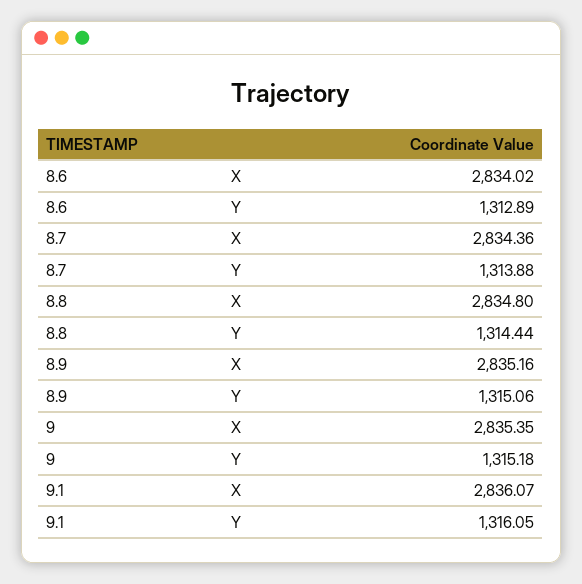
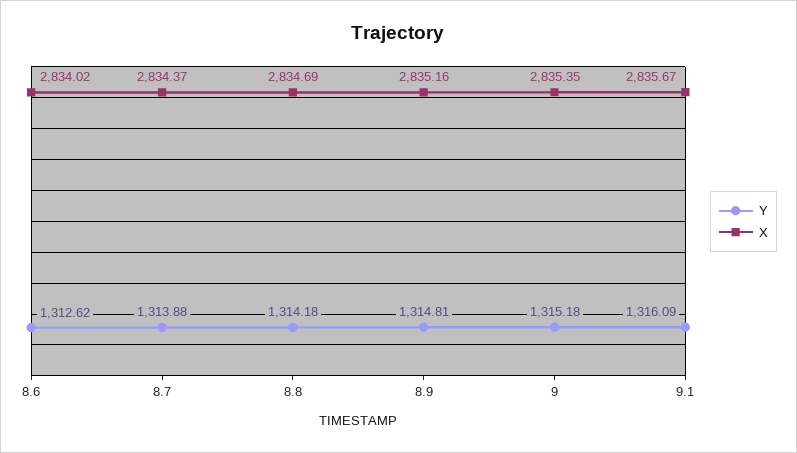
Y, 8.6: 1312.89 -> 1312.62
X, 8.7: 2834.36 -> 2834.37
X, 8.8: 2834.8 -> 2834.69
Y, 8.8: 1314.44 -> 1314.18
Y, 8.9: 1315.06 -> 1314.81
X, 9.1: 2836.07 -> 2835.67
Y, 9.1: 1316.05 -> 1316.09

